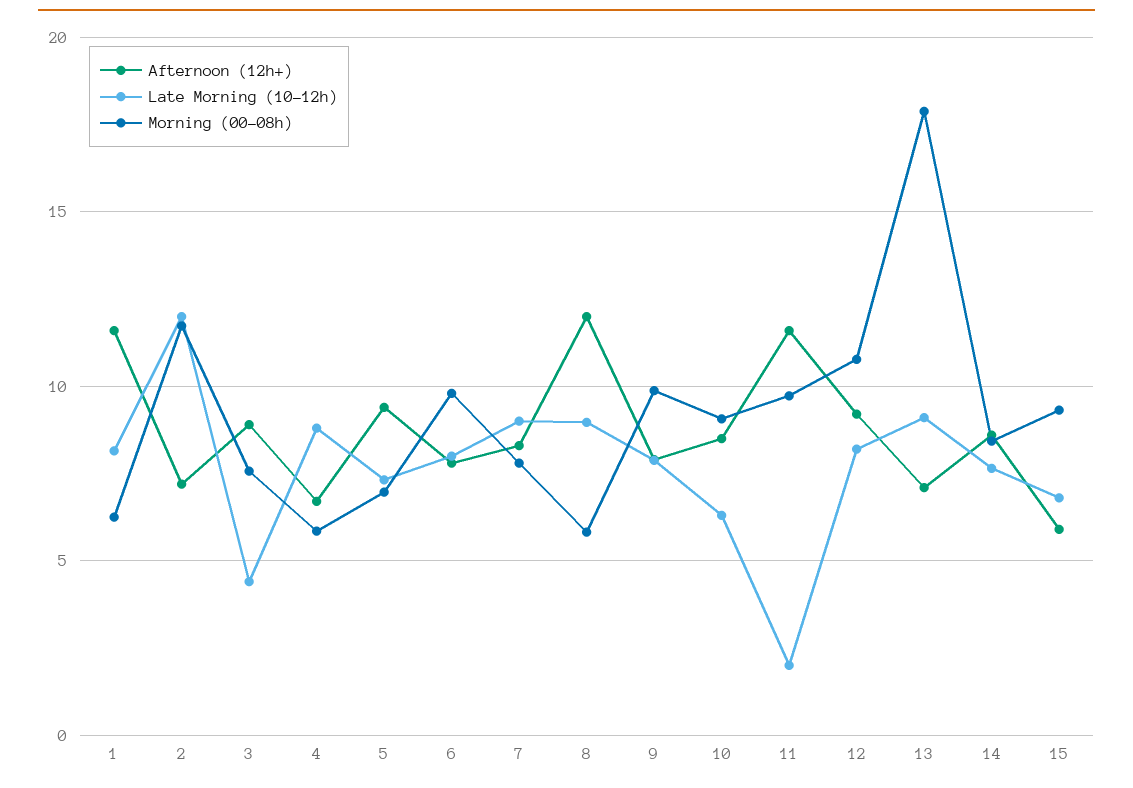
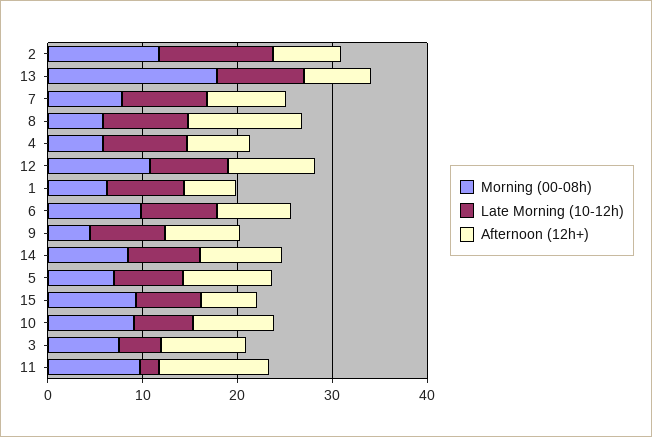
Afternoon (12h+), 1: 11.5 -> 6
Morning (00-08h), 9: 10 -> 4

